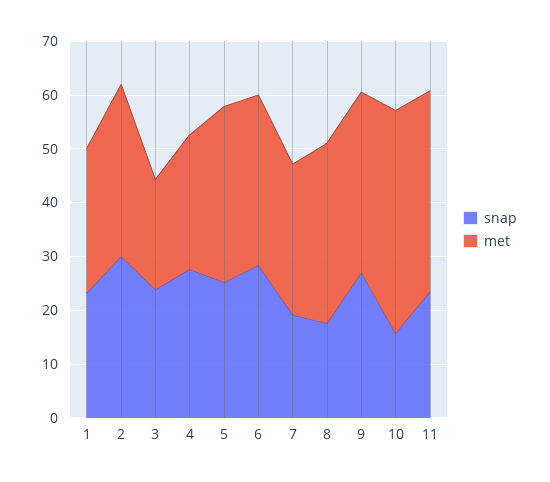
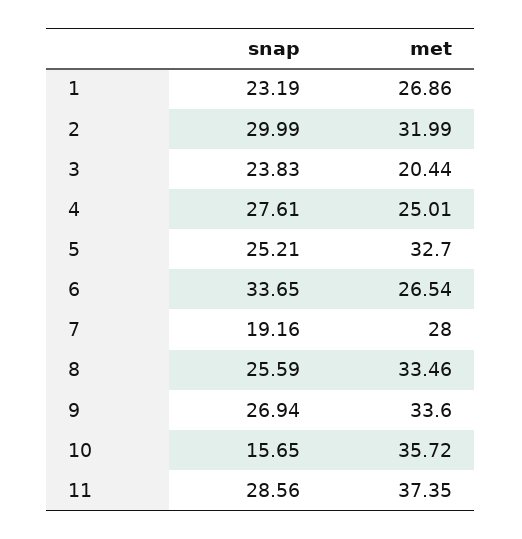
snap, 6: 28 -> 33.65
met, 6: 32 -> 26.54
snap, 8: 18 -> 25.59
met, 10: 42 -> 35.72
snap, 11: 24 -> 28.56

